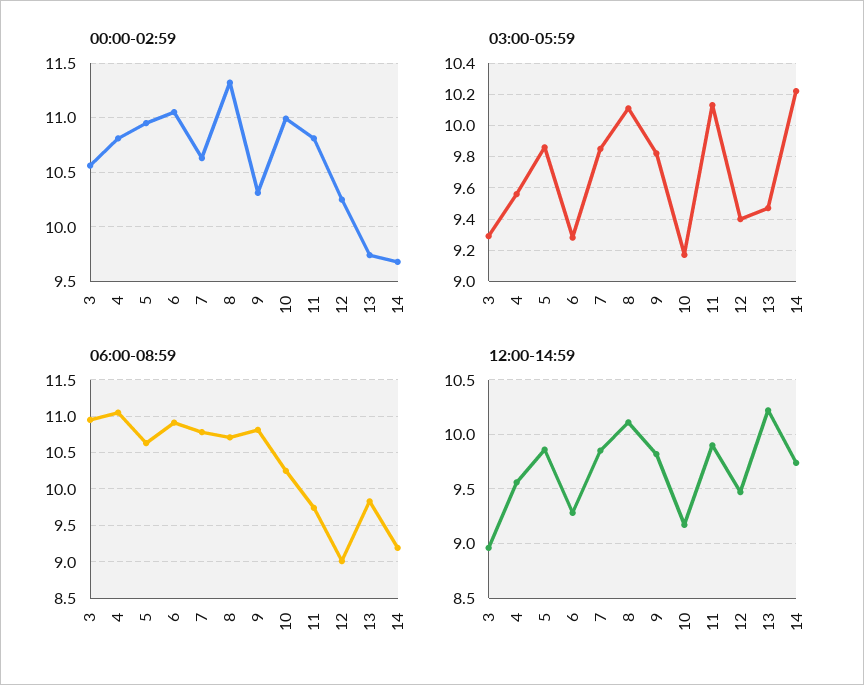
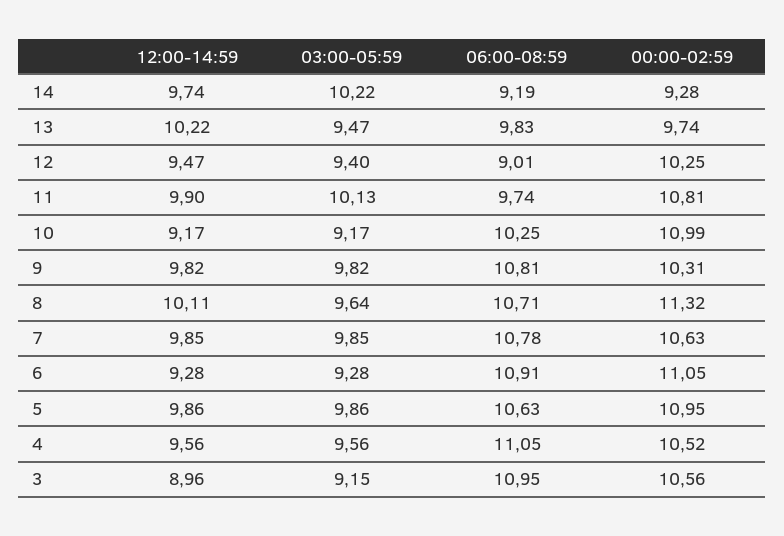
00:00-02:59, 4: 10.8 -> 10.52
00:00-02:59, 14: 9.7 -> 9.28
03:00-05:59, 3: 9.3 -> 9.15
03:00-05:59, 8: 10.1 -> 9.64

